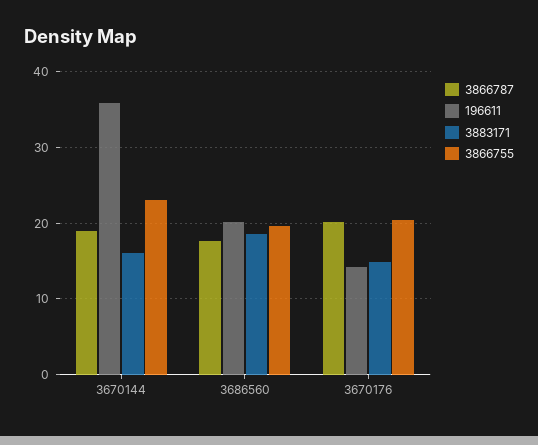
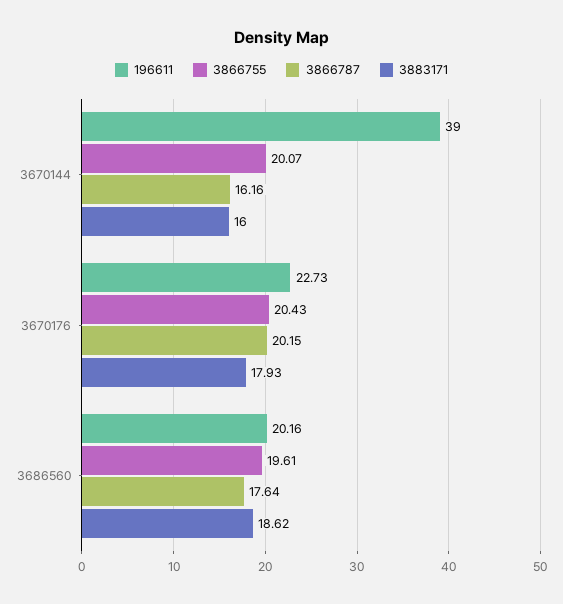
3866787, 3670144: 19 -> 16.16
196611, 3670144: 36 -> 39
3866755, 3670144: 23 -> 20.07
196611, 3670176: 14 -> 22.73
3883171, 3670176: 15 -> 17.93

